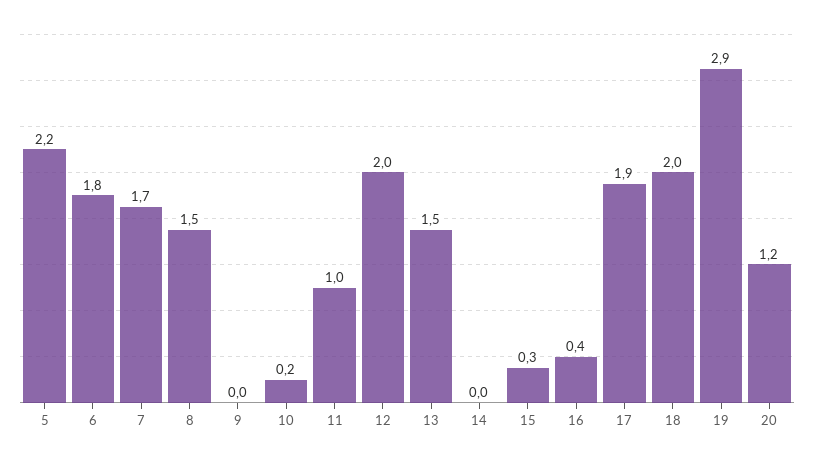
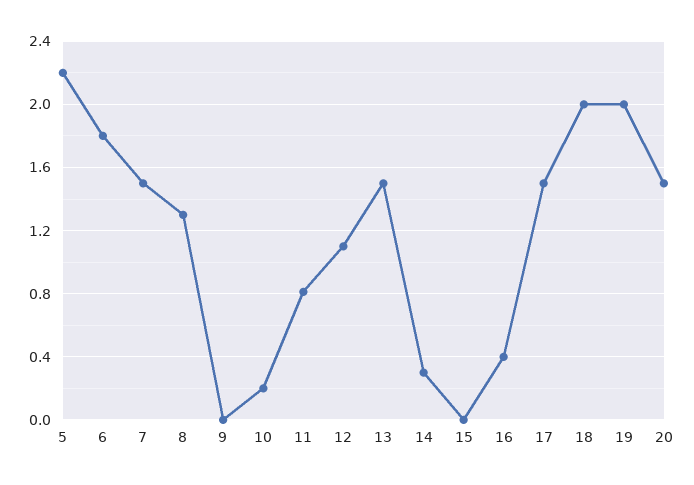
7: 1.7 -> 1.5
8: 1.5 -> 1.3
11: 1 -> 0.8
12: 2 -> 1.1
14: 0 -> 0.3
15: 0.3 -> 0
17: 1.9 -> 1.5
19: 2.9 -> 2
20: 1.2 -> 1.5

